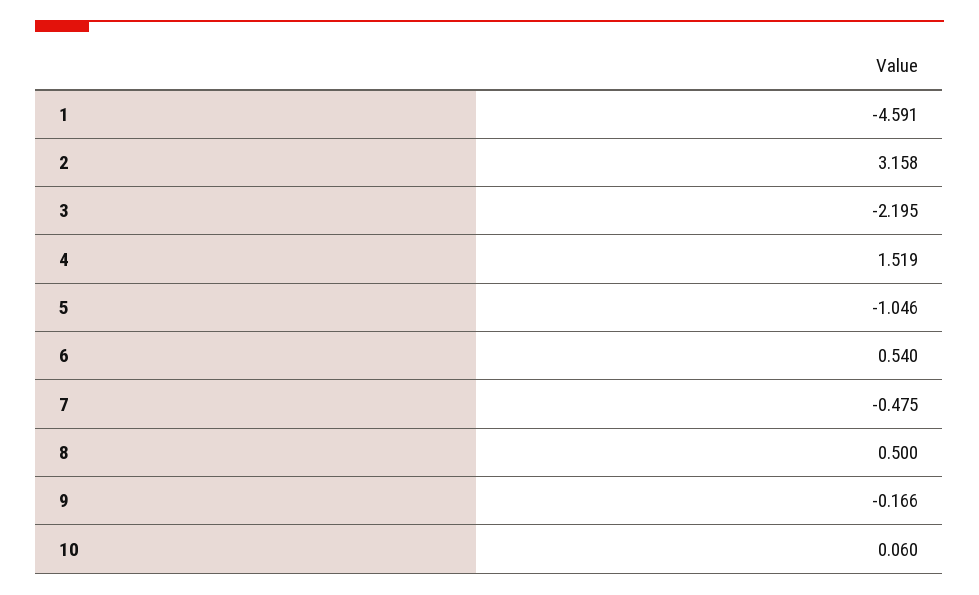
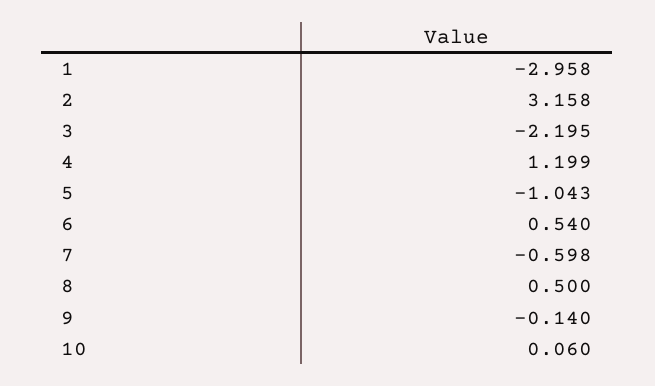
1: -4.591 -> -2.958
4: 1.519 -> 1.199
5: -1.046 -> -1.043
7: -0.475 -> -0.598
9: -0.166 -> -0.14

